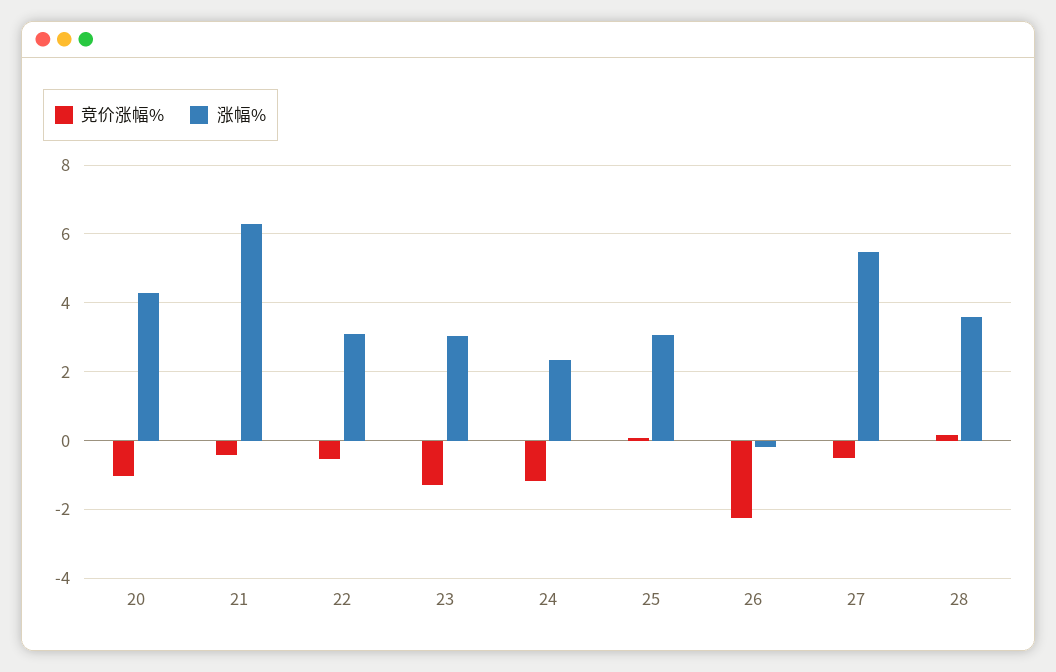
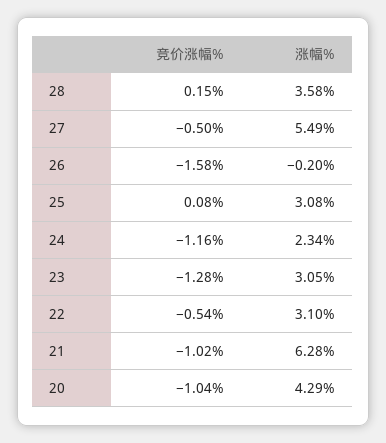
竞价涨幅%, 21: -0.4 -> -1.02
竞价涨幅%, 26: -2.2 -> -1.58

